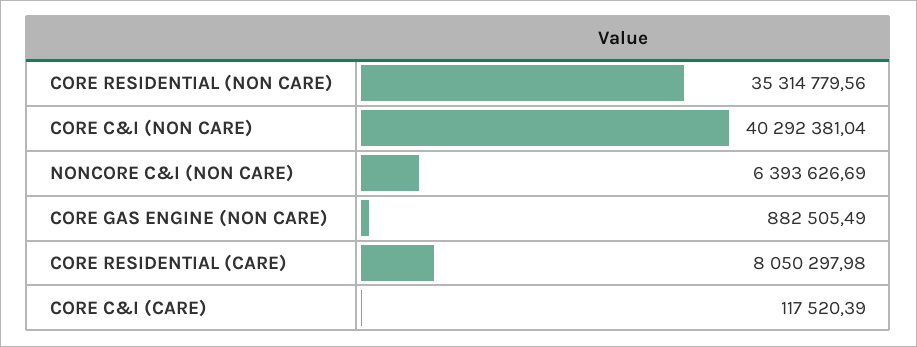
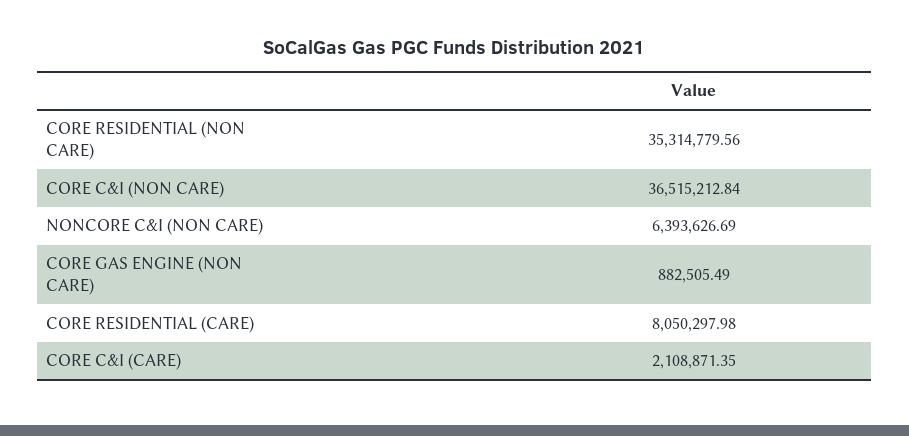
CORE C&I (NON CARE): 40292381.04 -> 36515212.84
CORE C&I (CARE): 117520.39 -> 2108871.35

